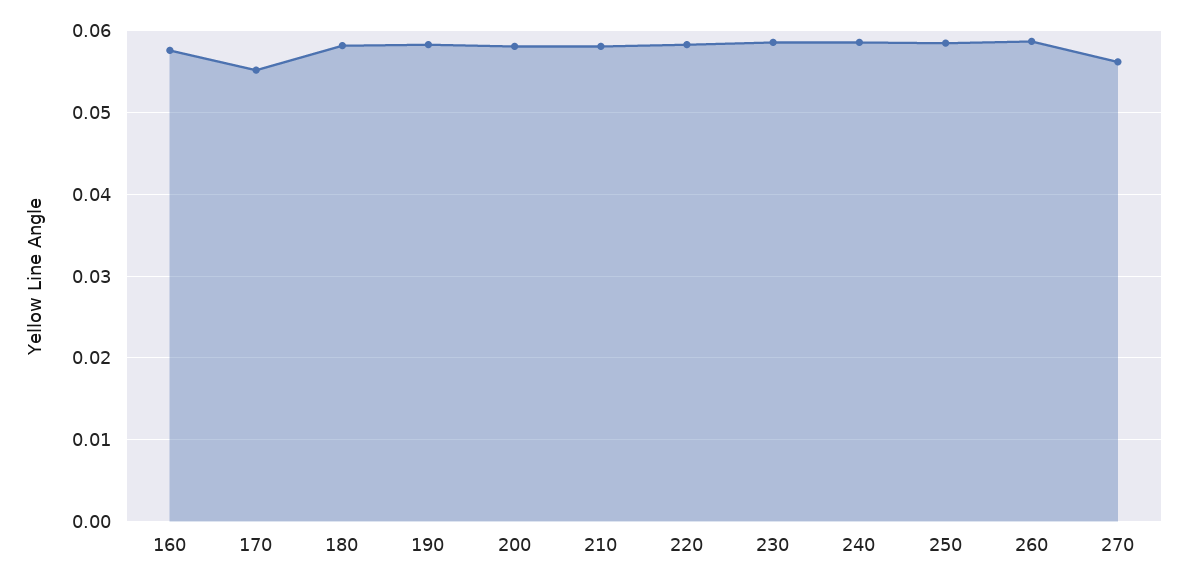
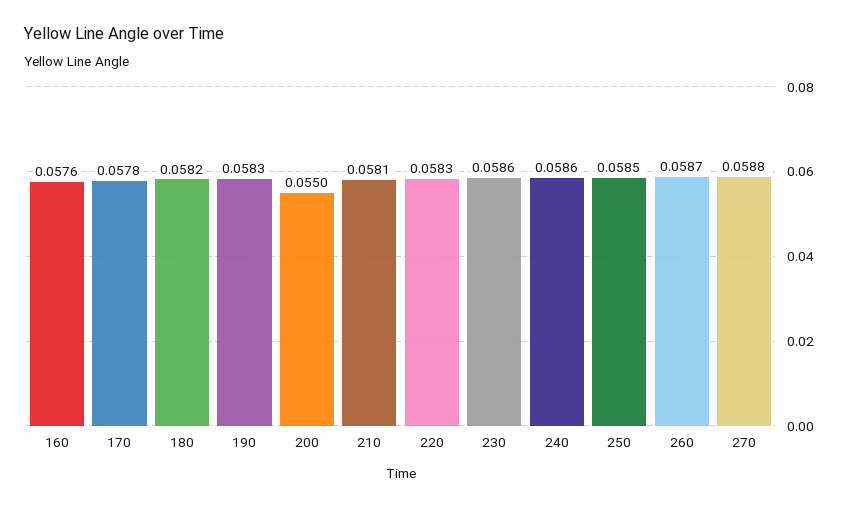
170: 0.055 -> 0.0578
200: 0.058 -> 0.055
270: 0.056 -> 0.0588

